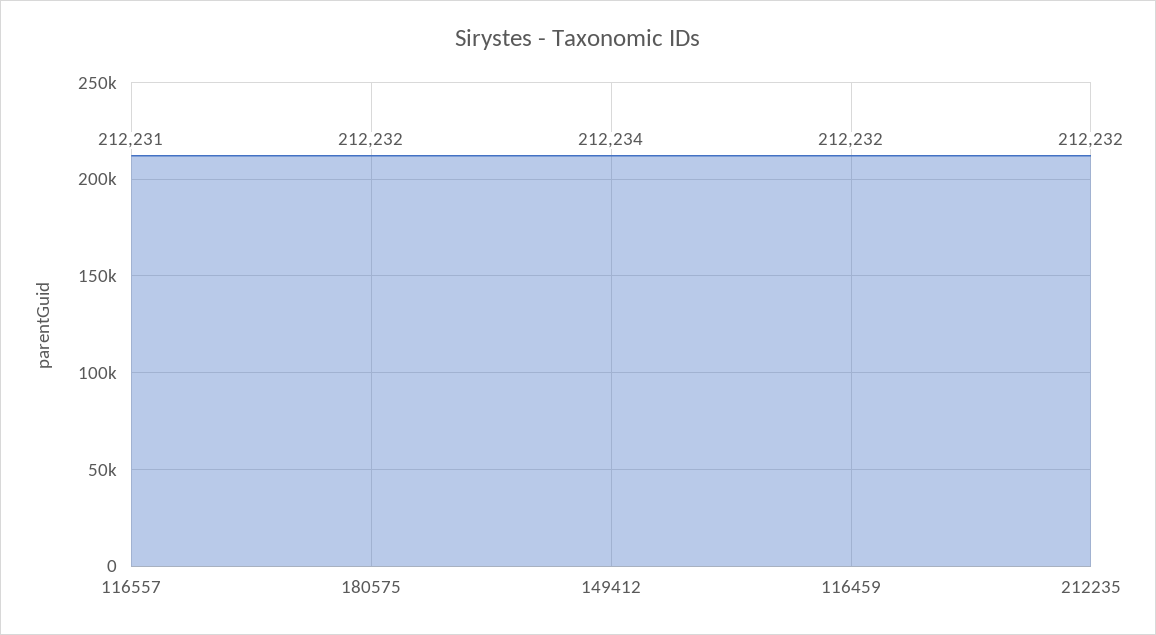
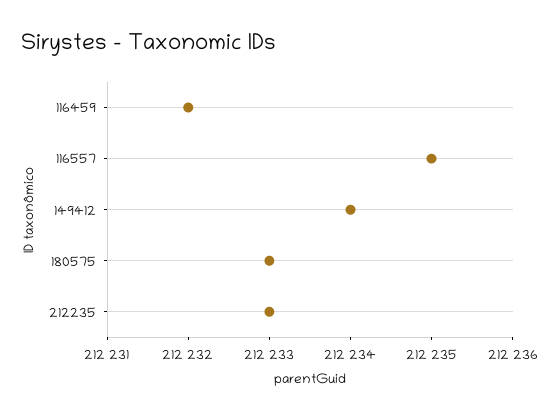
116557: 212231 -> 212235
180575: 212232 -> 212233
212235: 212232 -> 212233

